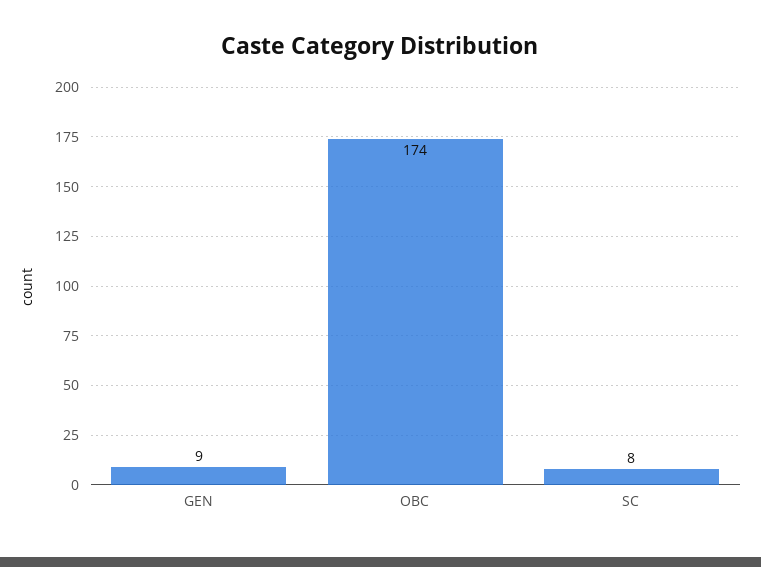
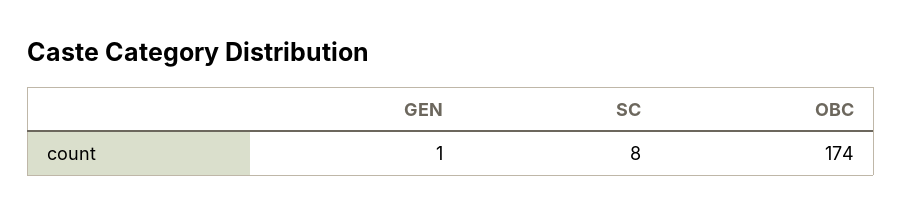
GEN: 9 -> 1

